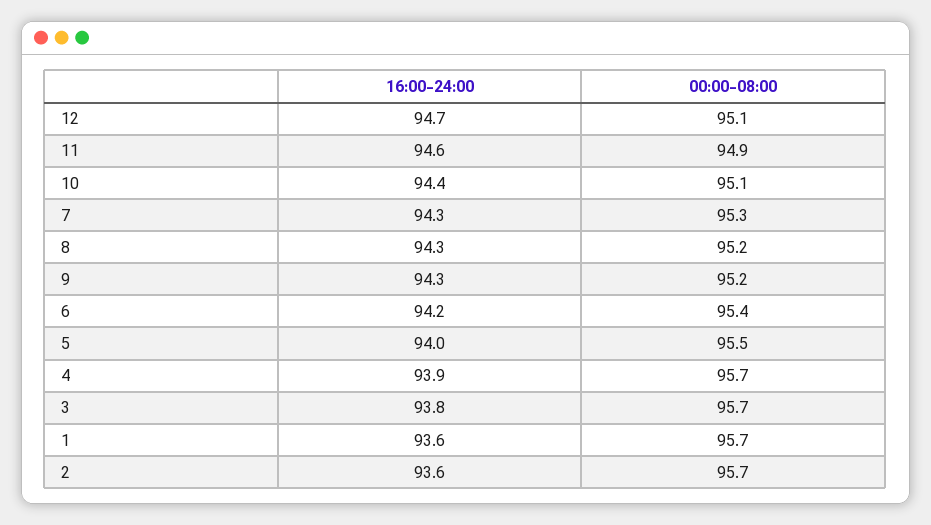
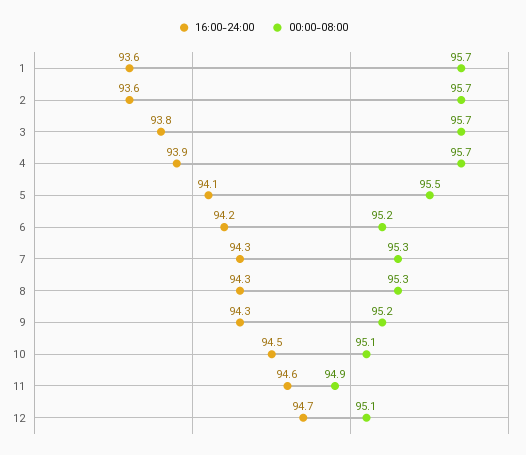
16:00-24:00, 10: 94.4 -> 94.5
00:00-08:00, 8: 95.2 -> 95.3
00:00-08:00, 6: 95.4 -> 95.2
16:00-24:00, 5: 94 -> 94.1

